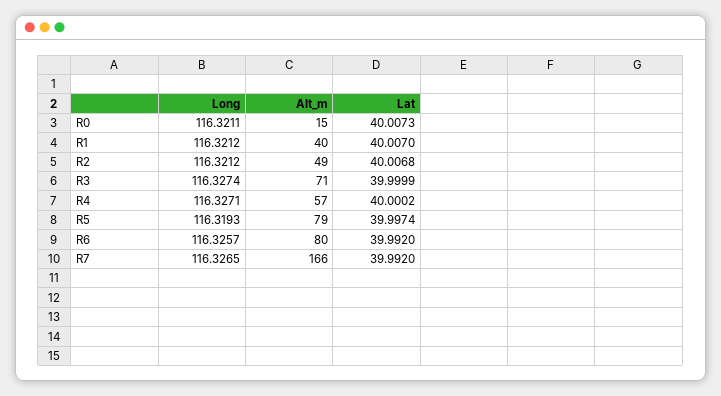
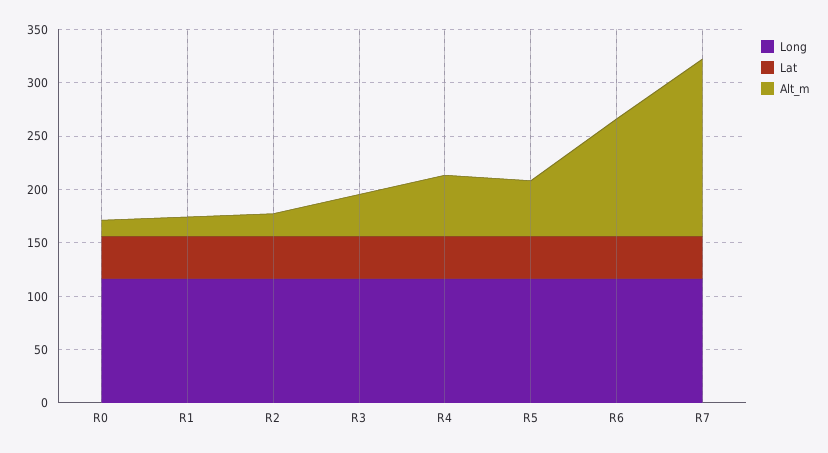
Alt_m, R1: 40 -> 20
Alt_m, R2: 49 -> 20
Alt_m, R3: 71 -> 40
Alt_m, R5: 79 -> 50
Alt_m, R6: 80 -> 110

